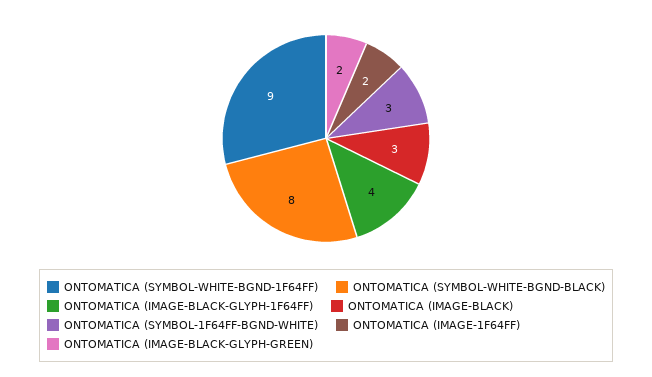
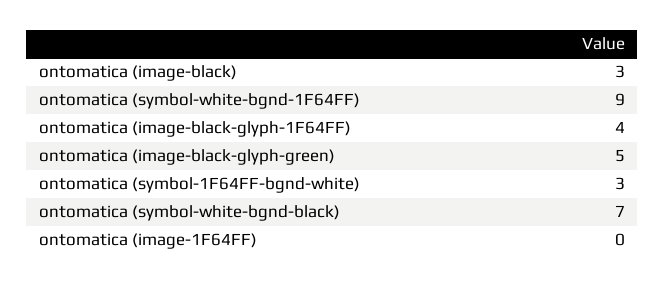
ONTOMATICA (SYMBOL-WHITE-BGND-BLACK): 8 -> 7
ONTOMATICA (IMAGE-1F64FF): 2 -> 0
ONTOMATICA (IMAGE-BLACK-GLYPH-GREEN): 2 -> 5

